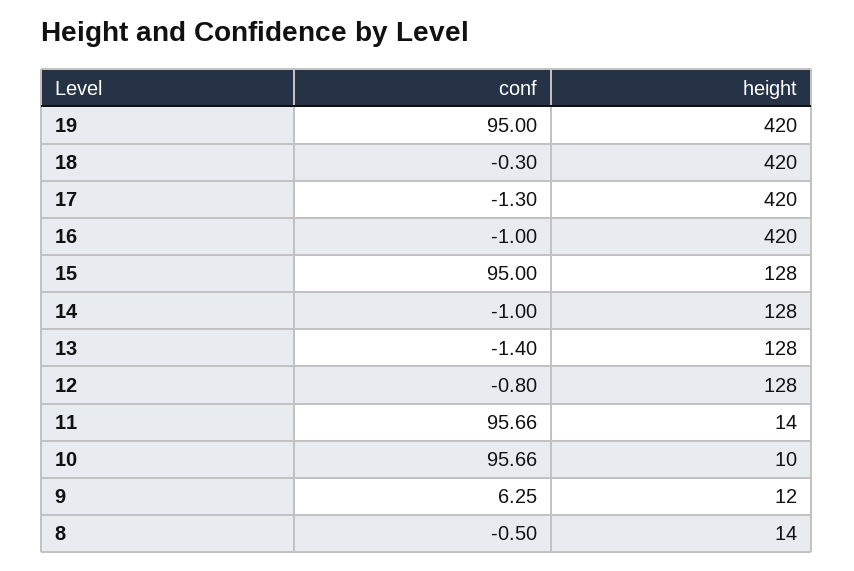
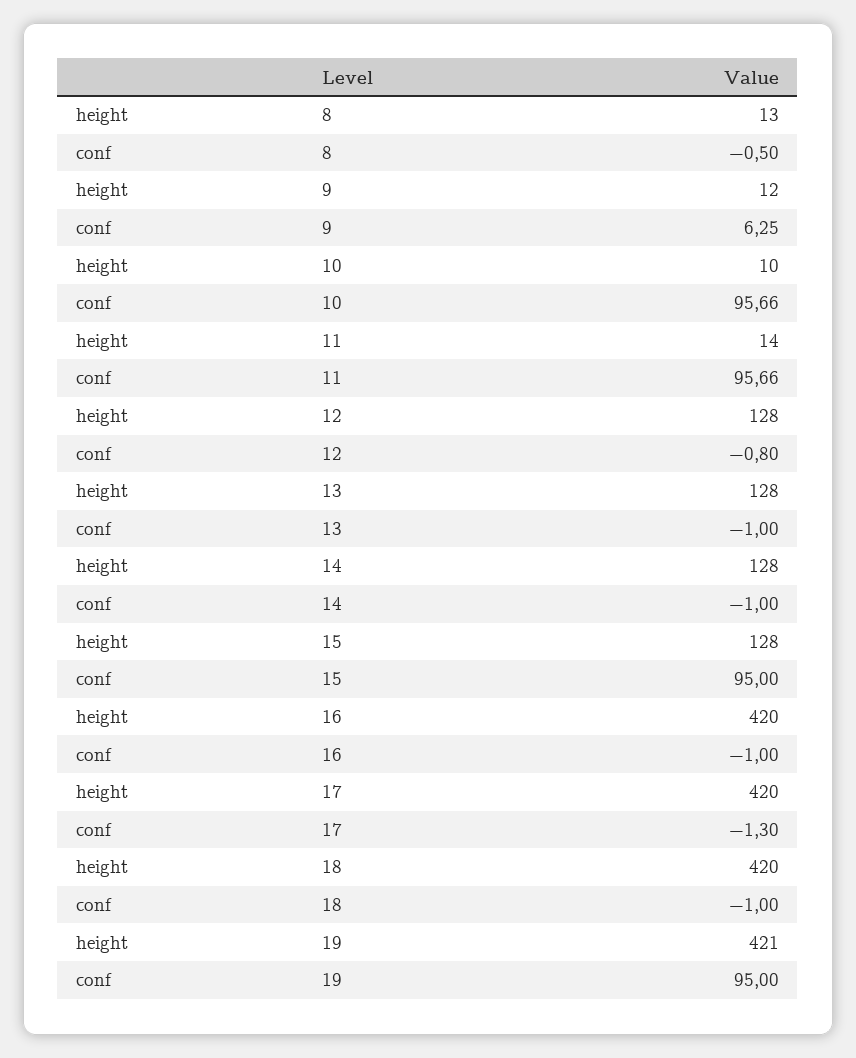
height, 19: 420 -> 421
conf, 18: -0.3 -> -1
conf, 13: -1.4 -> -1
height, 8: 14 -> 13

